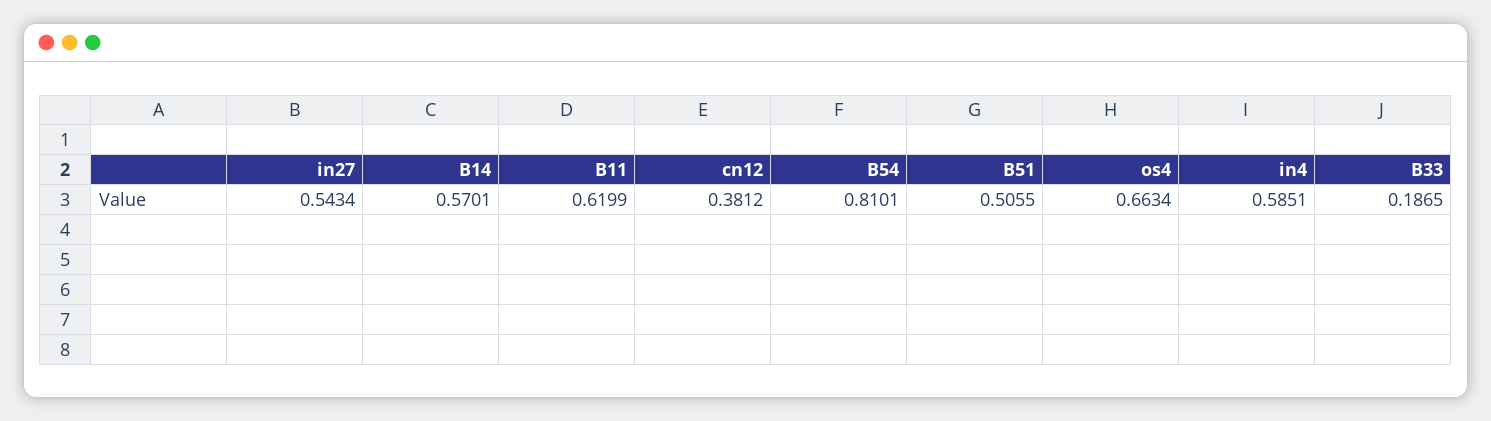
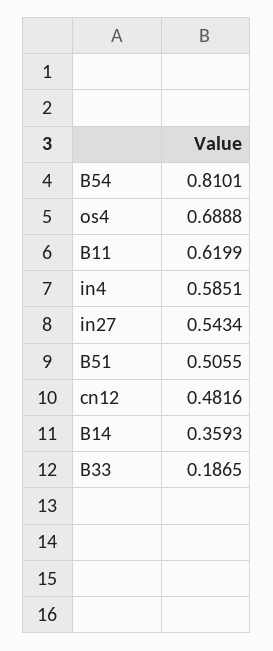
B14: 0.5701 -> 0.3593
cn12: 0.3812 -> 0.4816
os4: 0.6634 -> 0.6888

